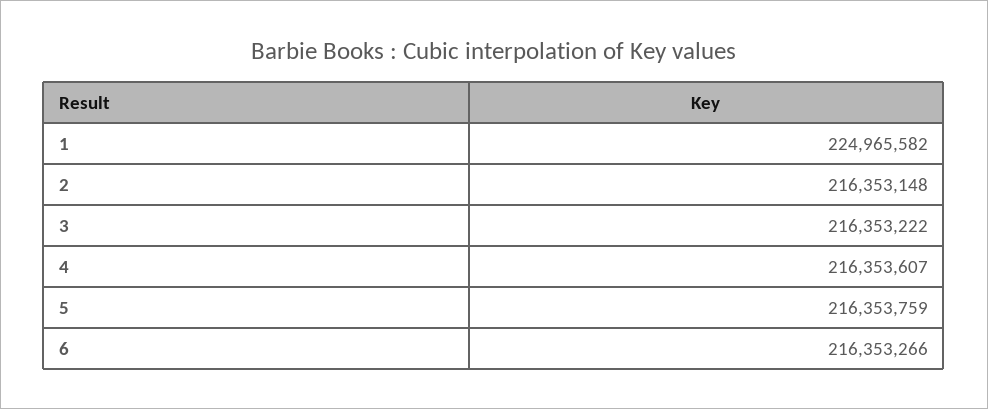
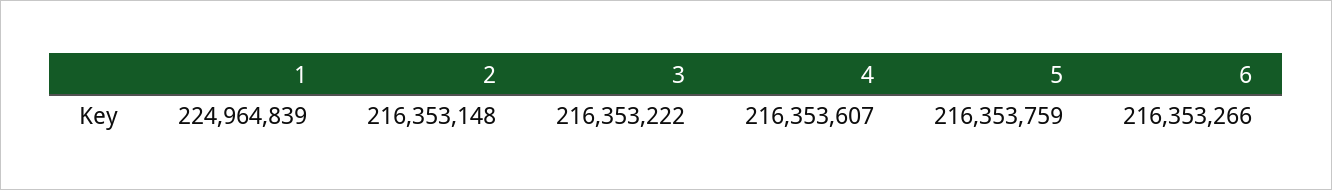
1: 224965582 -> 224964839

